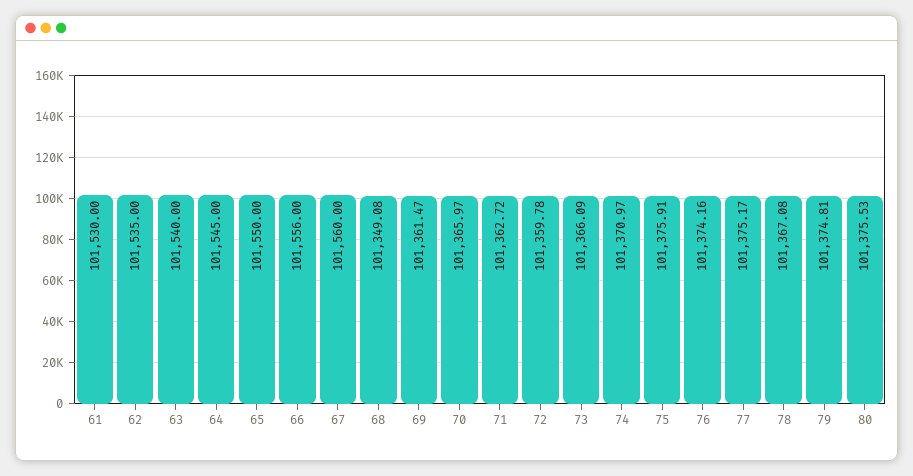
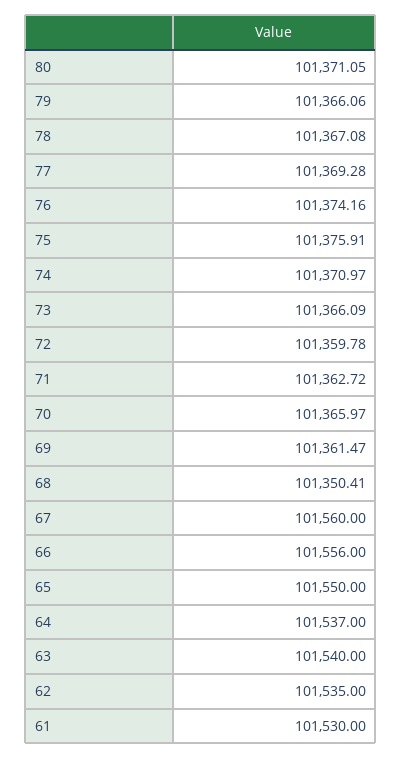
64: 101545 -> 101537
68: 101349.08 -> 101350.41
77: 101375.17 -> 101369.28
79: 101374.81 -> 101366.06
80: 101375.53 -> 101371.05

